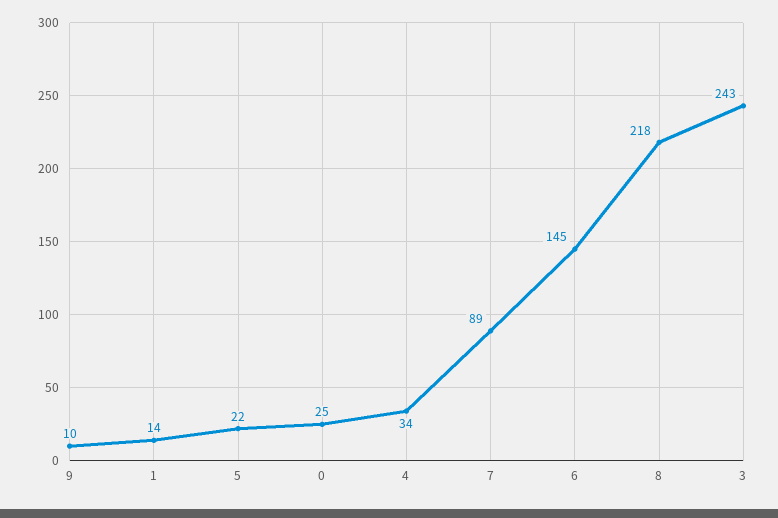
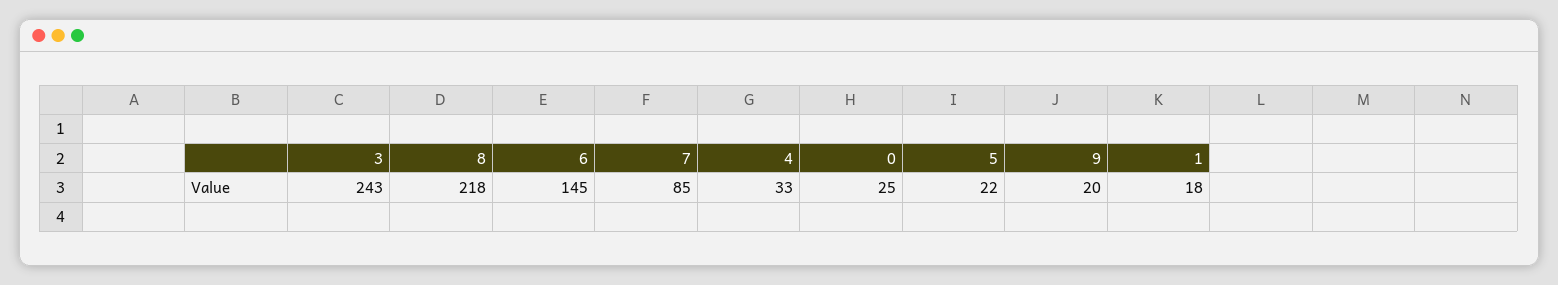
9: 10 -> 20
1: 14 -> 18
4: 34 -> 33
7: 89 -> 85

